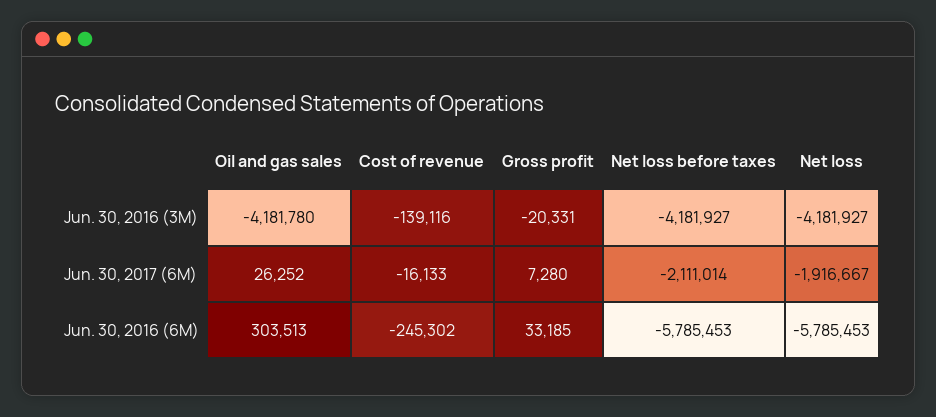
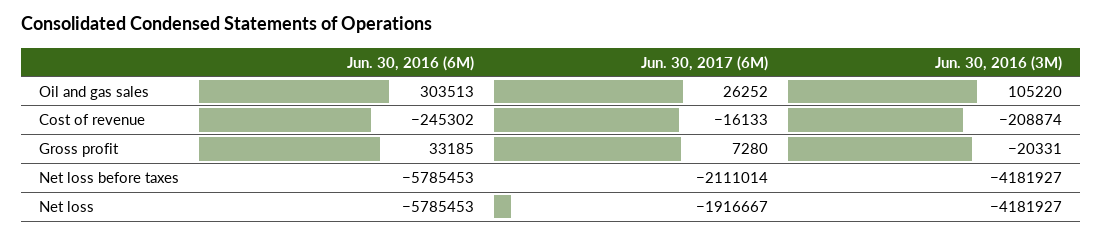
Oil and gas sales, Jun. 30, 2016 (3M): -4181780 -> 105220
Cost of revenue, Jun. 30, 2016 (3M): -139116 -> -208874

